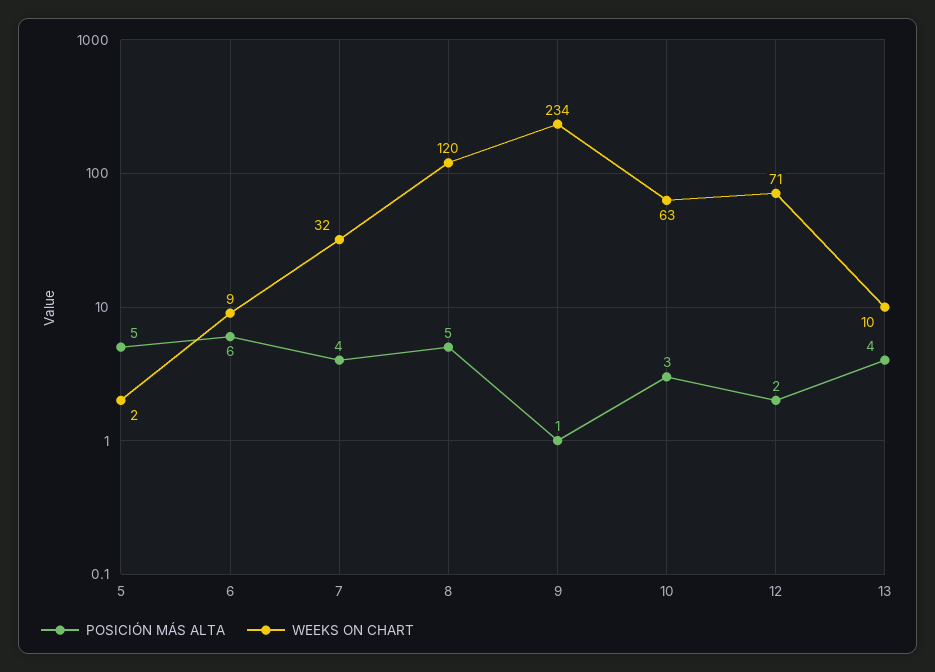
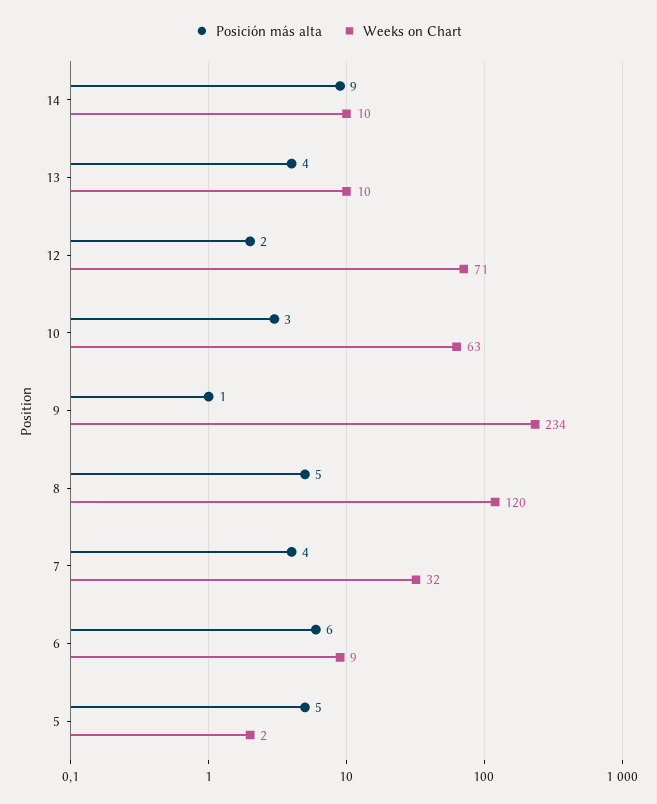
POSICIÓN MÁS ALTA, 14: none -> 9
WEEKS ON CHART, 14: none -> 10

